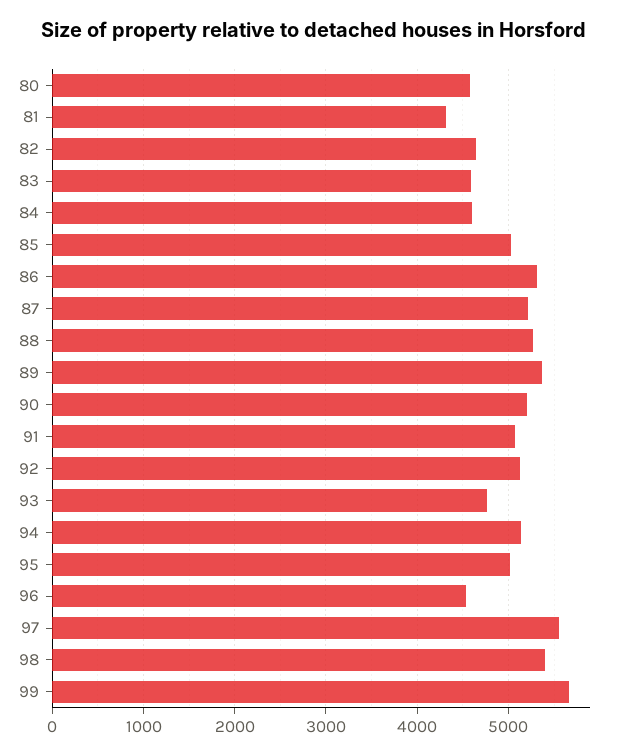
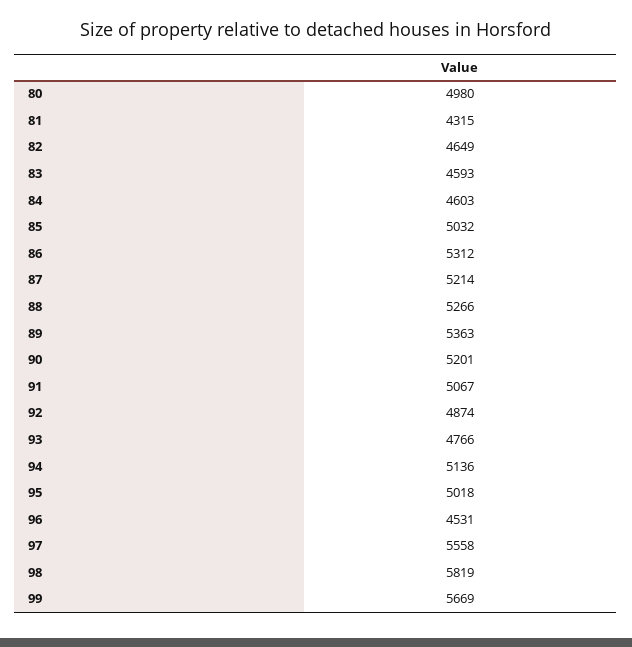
80: 4600 -> 4980
92: 5100 -> 4874
98: 5400 -> 5819

